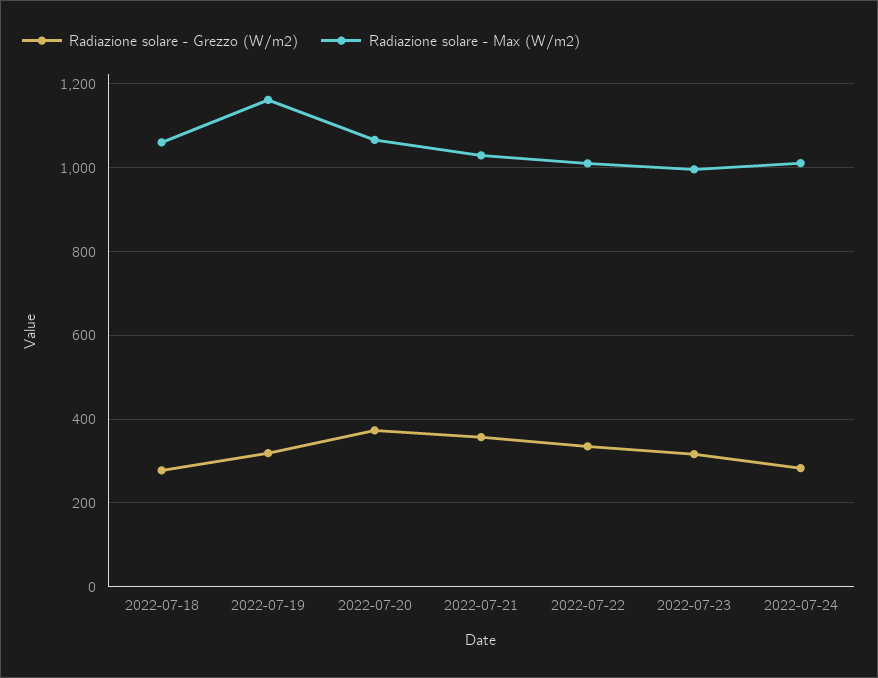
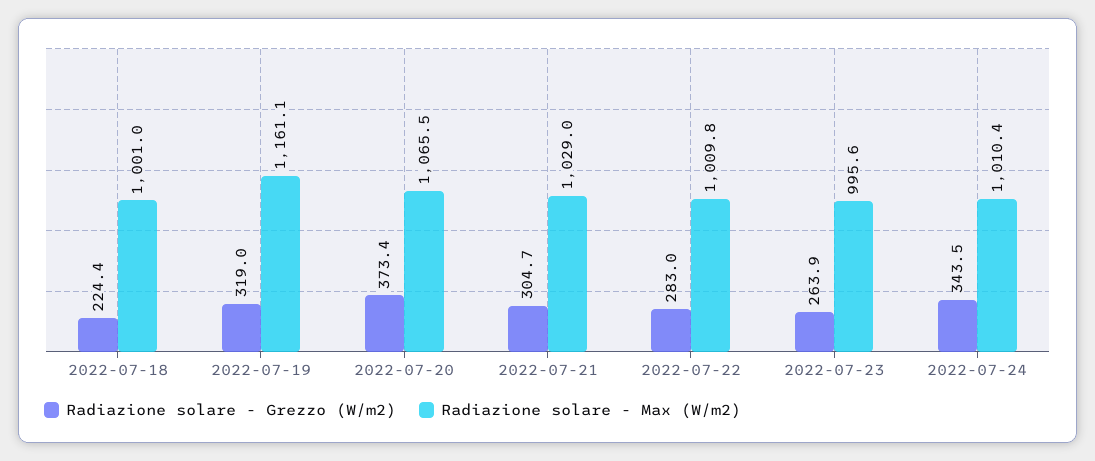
Radiazione solare - Grezzo (W/m2), 2022-07-18: 280 -> 224.4
Radiazione solare - Max (W/m2), 2022-07-18: 1060 -> 1001
Radiazione solare - Grezzo (W/m2), 2022-07-21: 360 -> 304.7
Radiazione solare - Grezzo (W/m2), 2022-07-22: 340 -> 283
Radiazione solare - Grezzo (W/m2), 2022-07-23: 320 -> 263.9
Radiazione solare - Grezzo (W/m2), 2022-07-24: 280 -> 343.5

